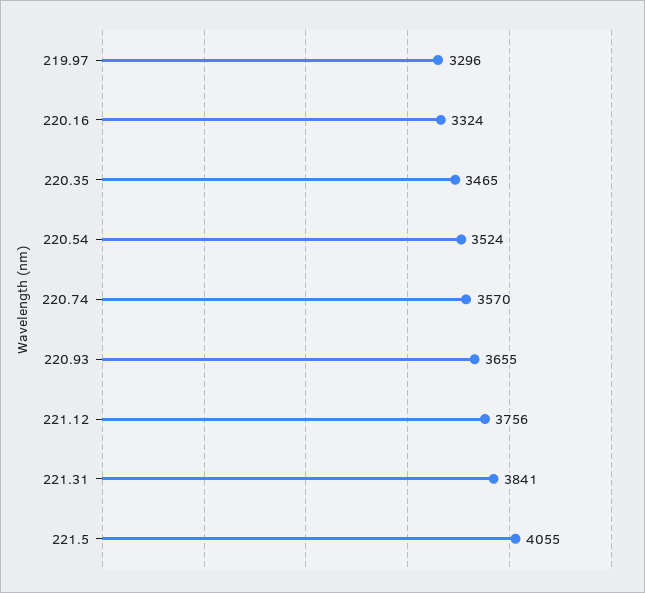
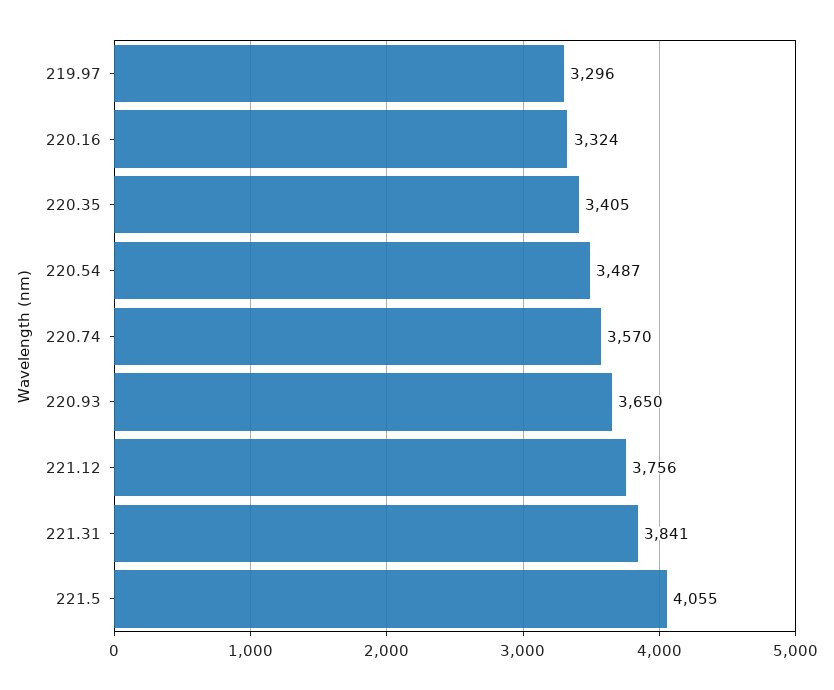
220.35: 3465 -> 3405
220.54: 3524 -> 3487
220.93: 3655 -> 3650

